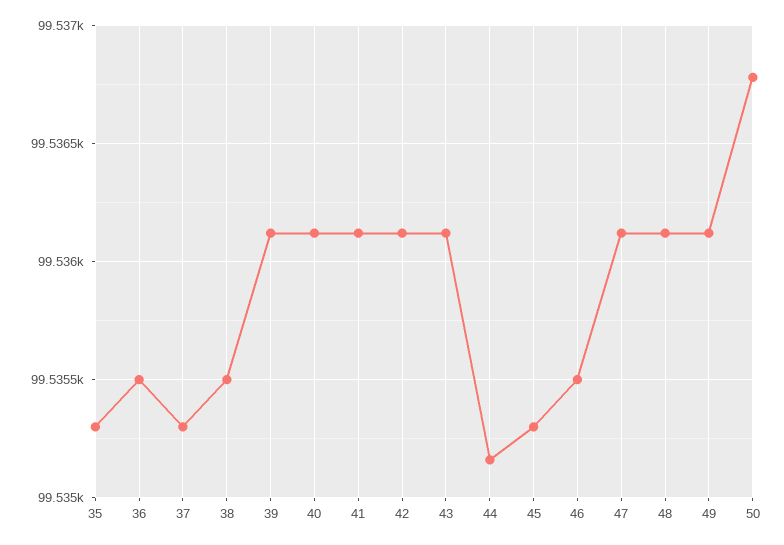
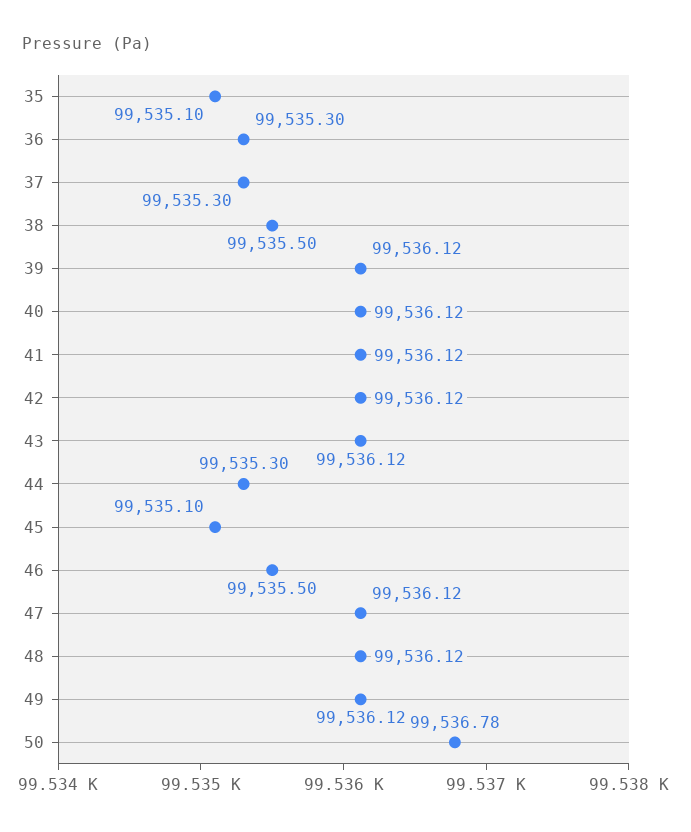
35: 99535.3 -> 99535.1
36: 99535.5 -> 99535.3
44: 99535.15 -> 99535.3
45: 99535.3 -> 99535.1

